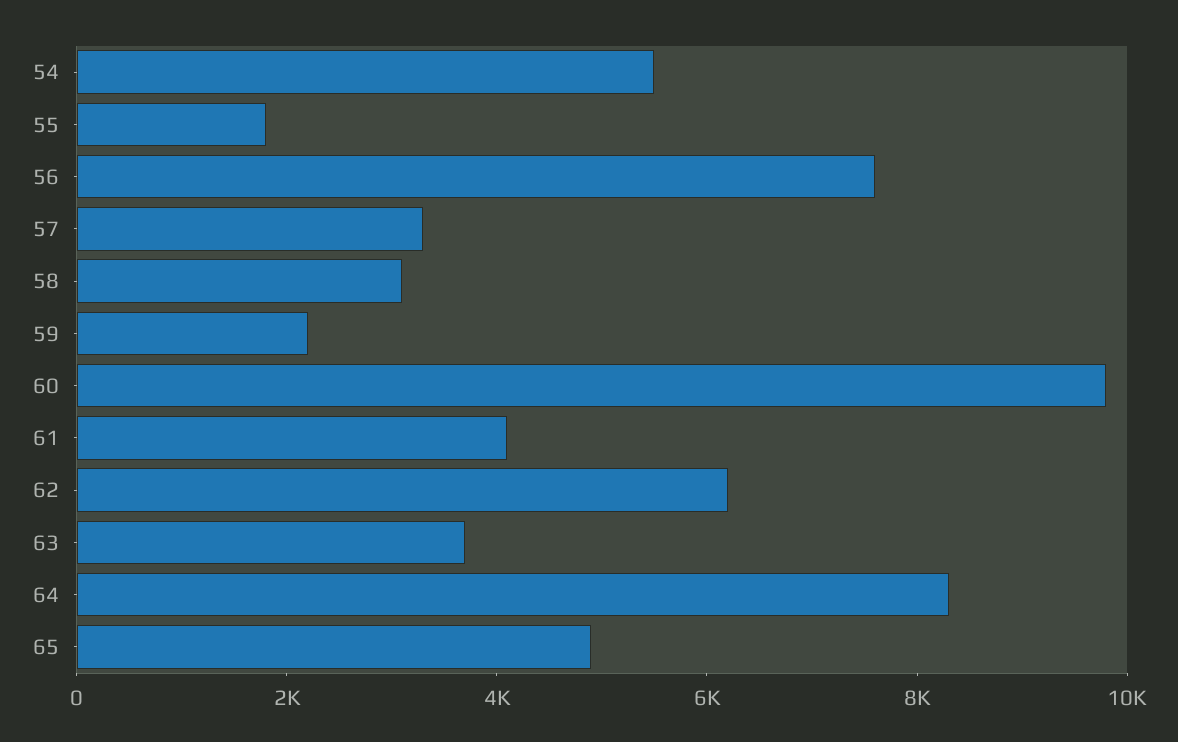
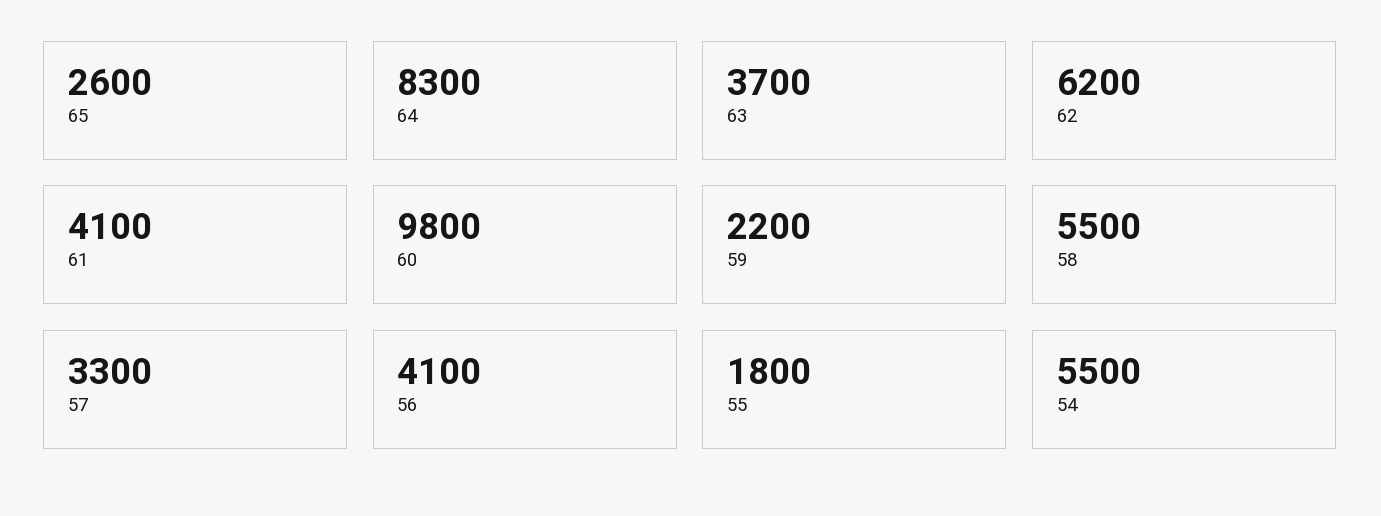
56: 7500 -> 4100
58: 3000 -> 5500
65: 5000 -> 2600

